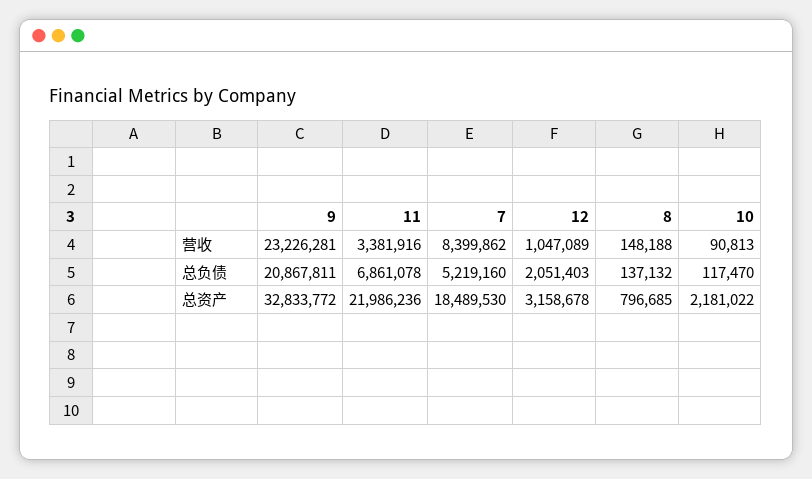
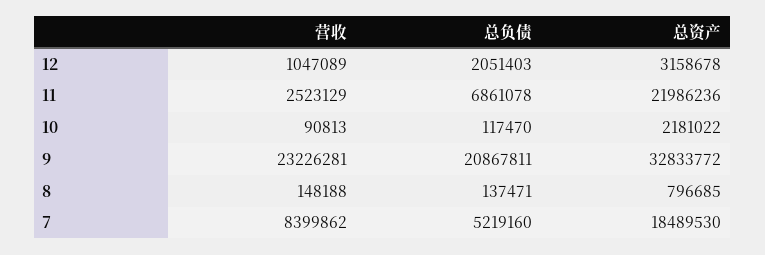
11, 营收: 3381916 -> 2523129
8, 总负债: 137132 -> 137471

